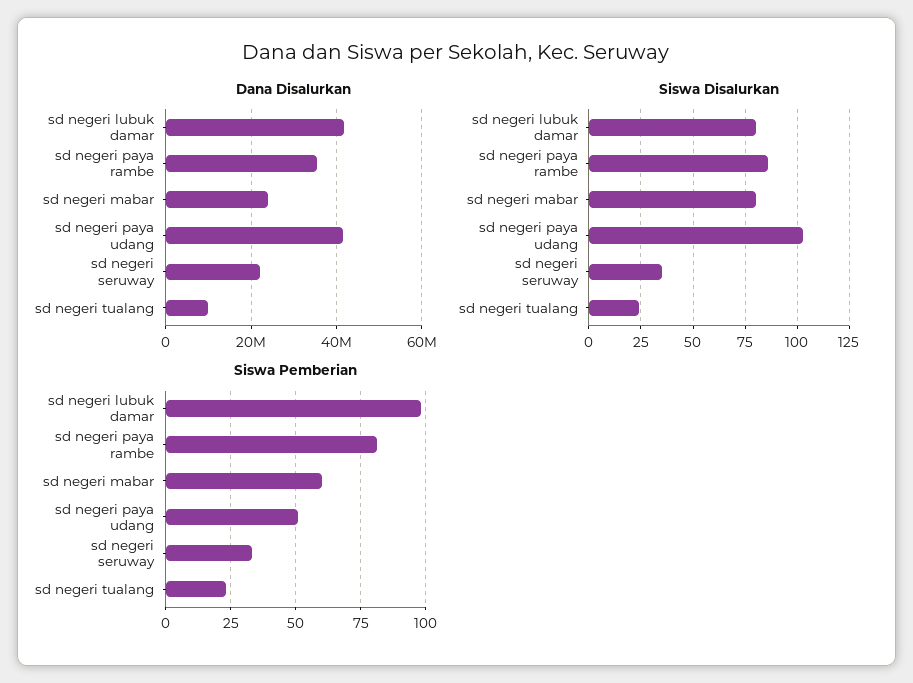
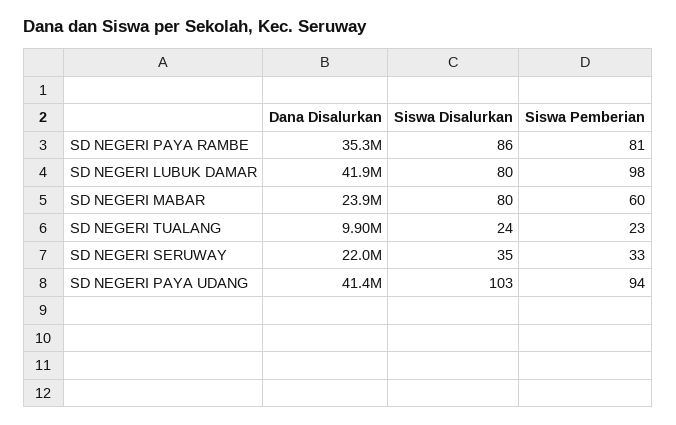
Siswa Pemberian, sd negeri paya udang: 50 -> 94

